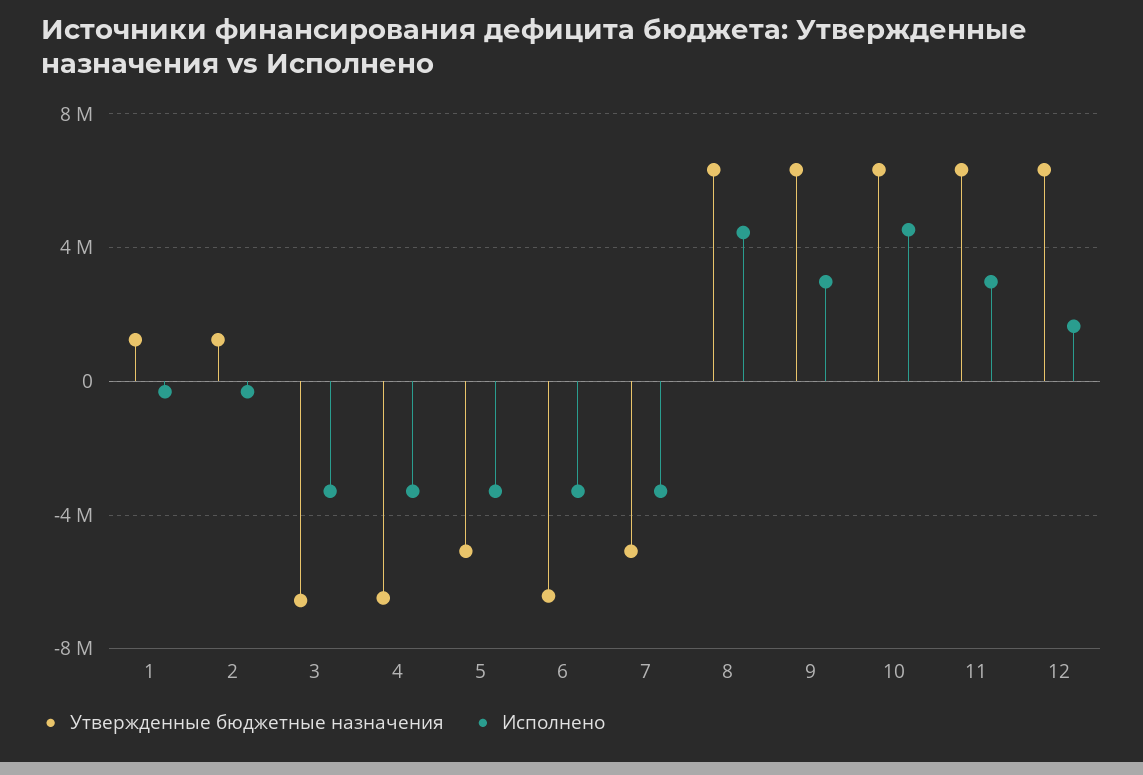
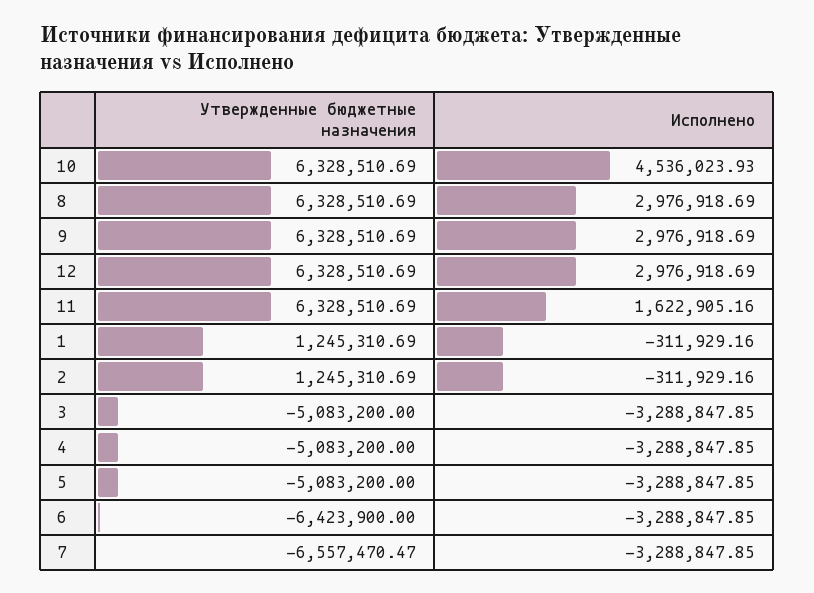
Утвержденные бюджетные назначения, 3: -6500000 -> -5083200
Утвержденные бюджетные назначения, 4: -6500000 -> -5083200
Утвержденные бюджетные назначения, 7: -5000000 -> -6557470.47
Исполнено, 8: 4500000 -> 2976918.69
Исполнено, 11: 3000000 -> 1622905.16
Исполнено, 12: 1500000 -> 2976918.69

